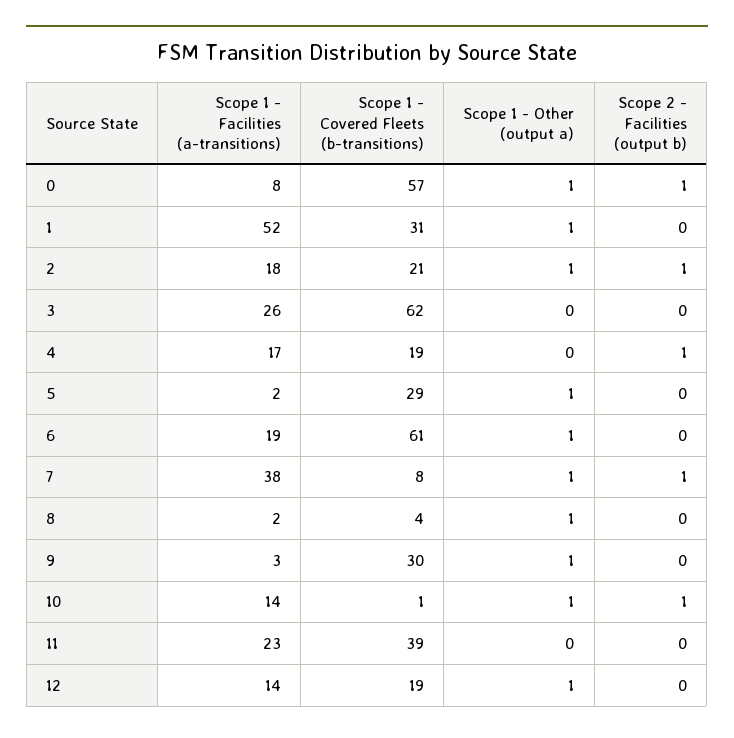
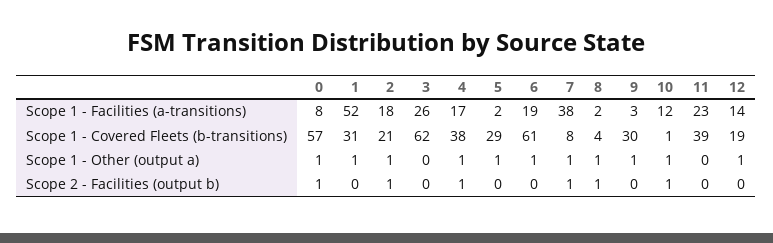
Scope 1 - Covered Fleets (b-transitions), 4: 19 -> 38
Scope 1 - Other (output a), 4: 0 -> 1
Scope 2 - Facilities (output b), 8: 0 -> 1
Scope 1 - Facilities (a-transitions), 10: 14 -> 12

